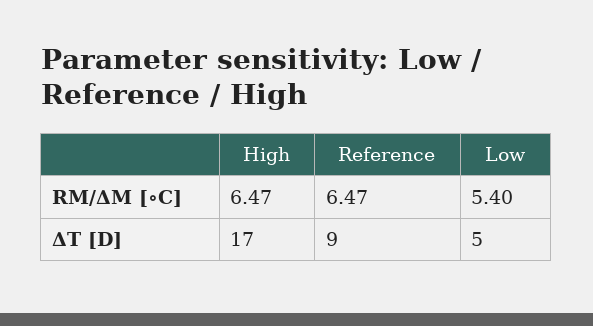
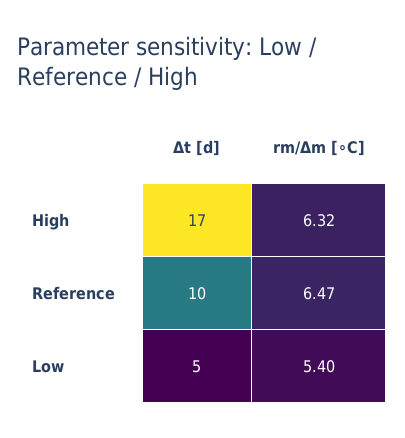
High, RM/ΔM [∘C]: 6.47 -> 6.32
Reference, ΔT [D]: 9 -> 10

